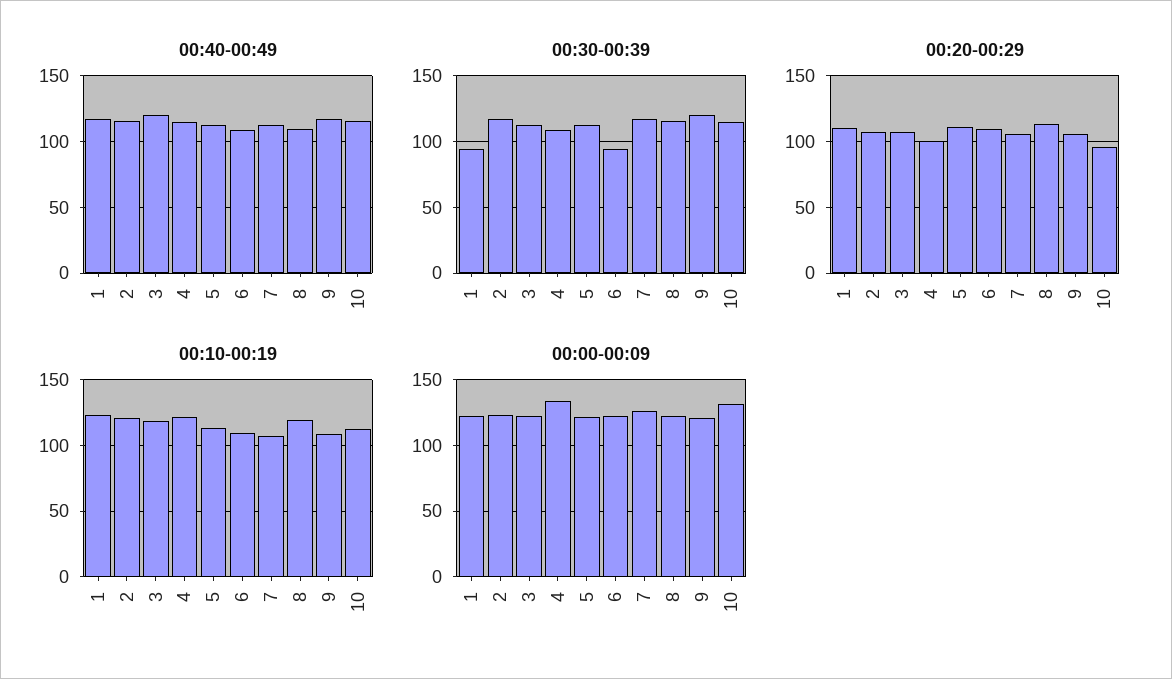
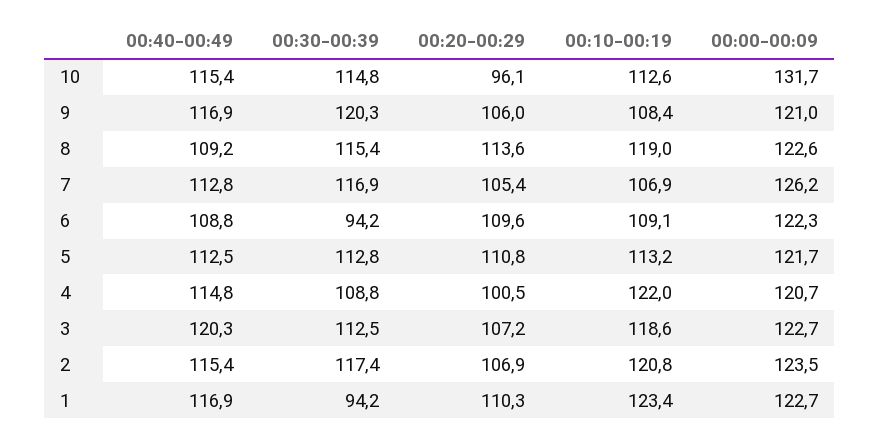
00:00-00:09, 4: 135 -> 120.7

